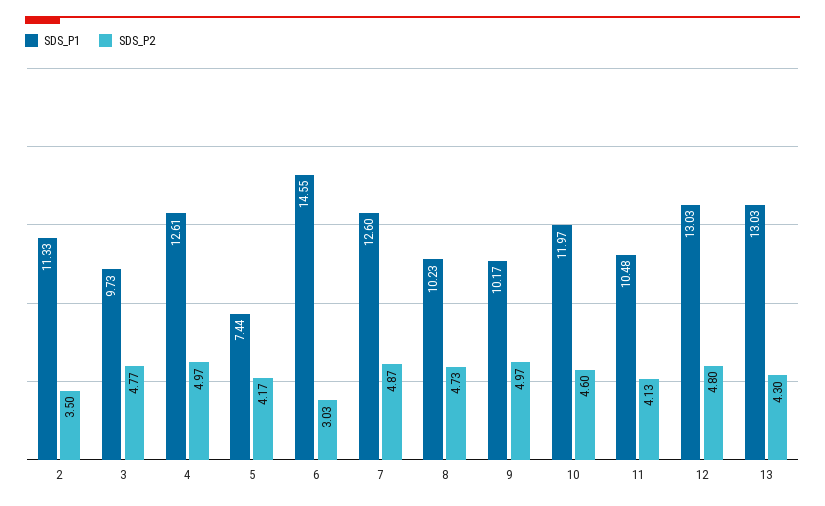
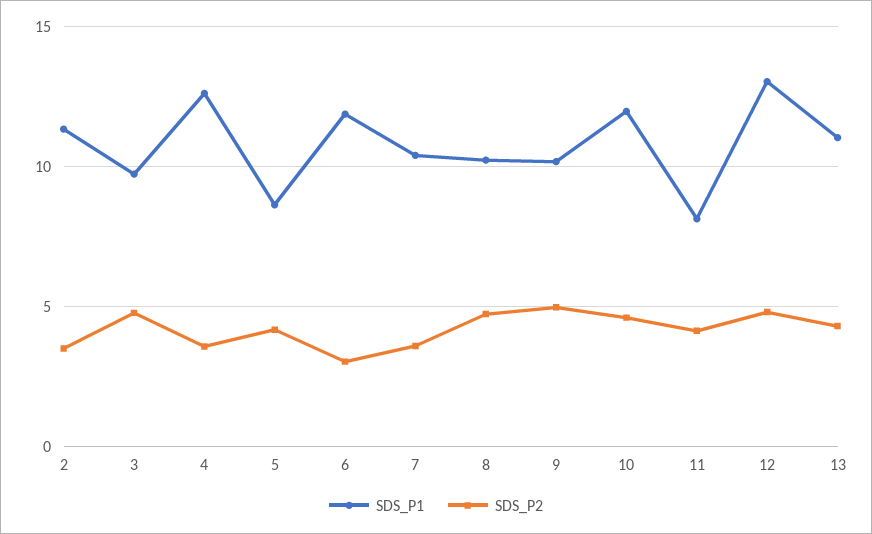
SDS_P2, 4: 4.97 -> 3.5
SDS_P1, 5: 7.44 -> 8.5
SDS_P1, 6: 14.55 -> 12
SDS_P1, 7: 12.6 -> 10.5
SDS_P2, 7: 4.87 -> 3.5
SDS_P1, 11: 10.48 -> 8
SDS_P1, 13: 13.03 -> 11

